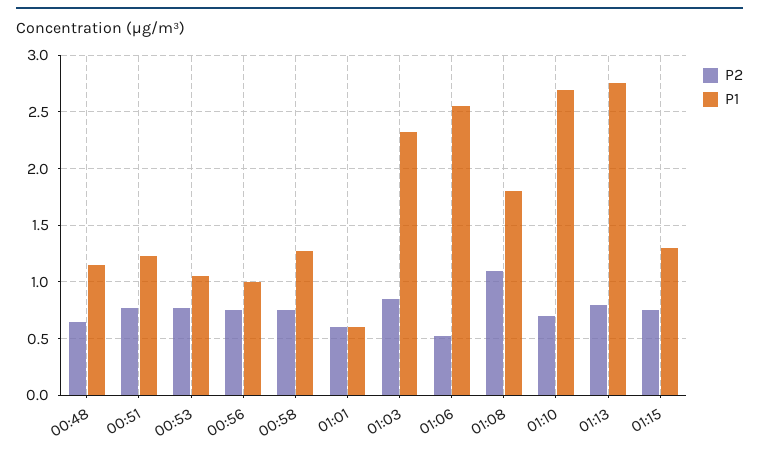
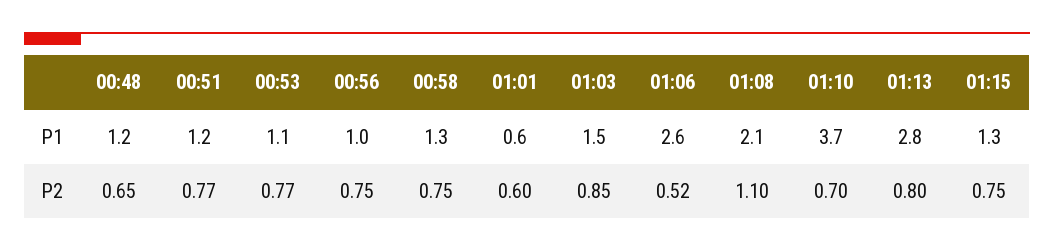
P1, 01:03: 2.3 -> 1.5
P1, 01:08: 1.8 -> 2.1
P1, 01:10: 2.7 -> 3.7

